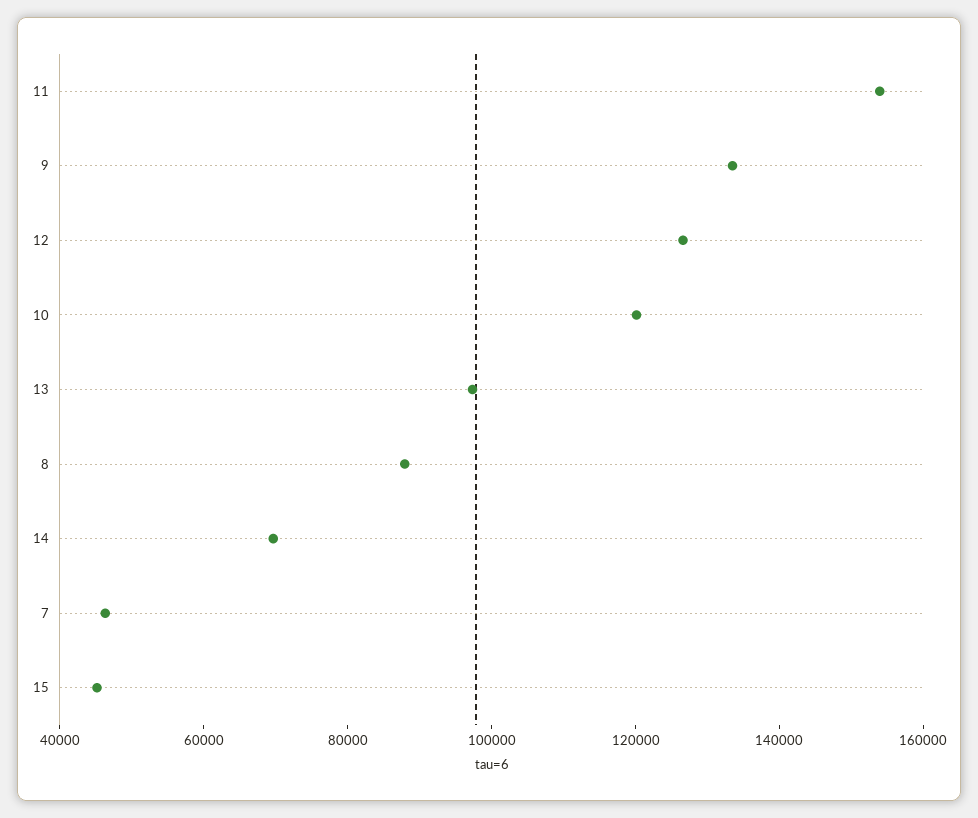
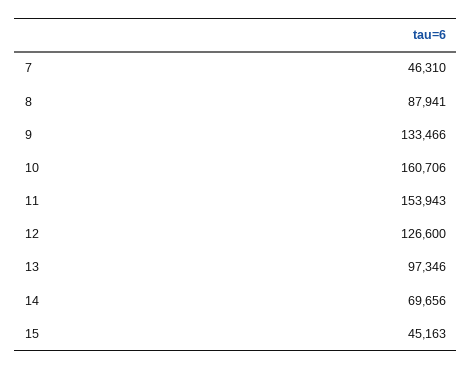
10: 120000 -> 160706

